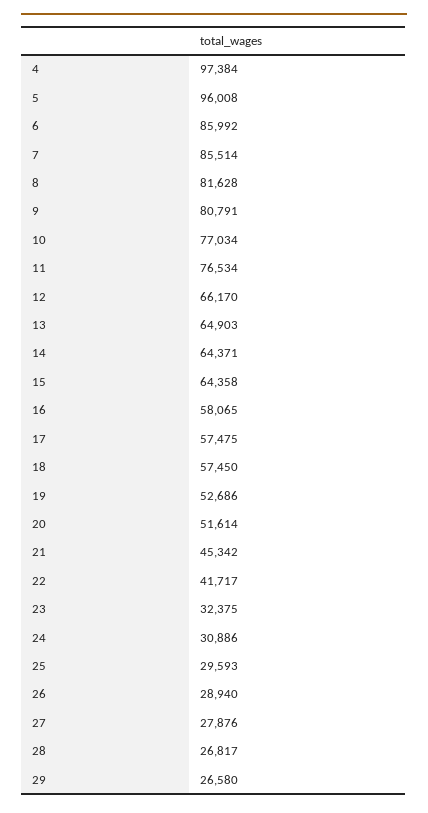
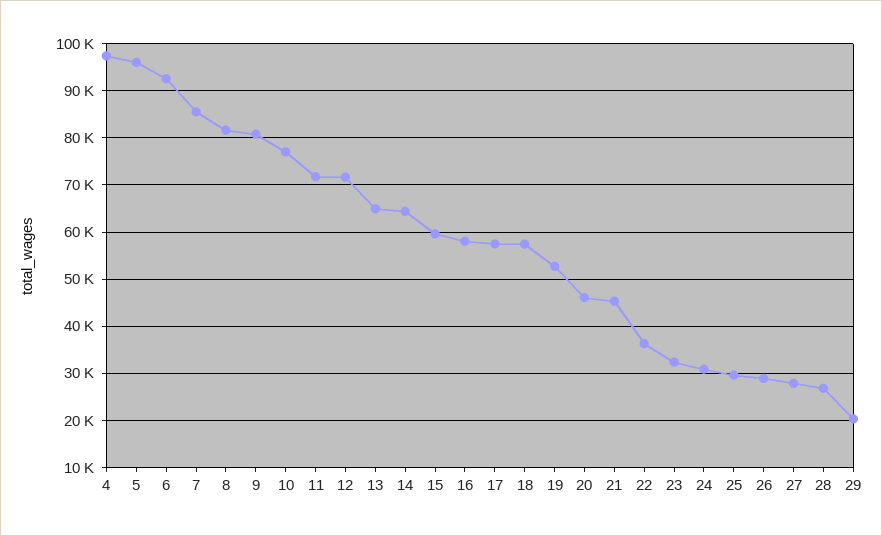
6: 85992 -> 92000
11: 76534 -> 72000
12: 66170 -> 72000
15: 64358 -> 60000
20: 51614 -> 46000
22: 41717 -> 36000
29: 26580 -> 20000

